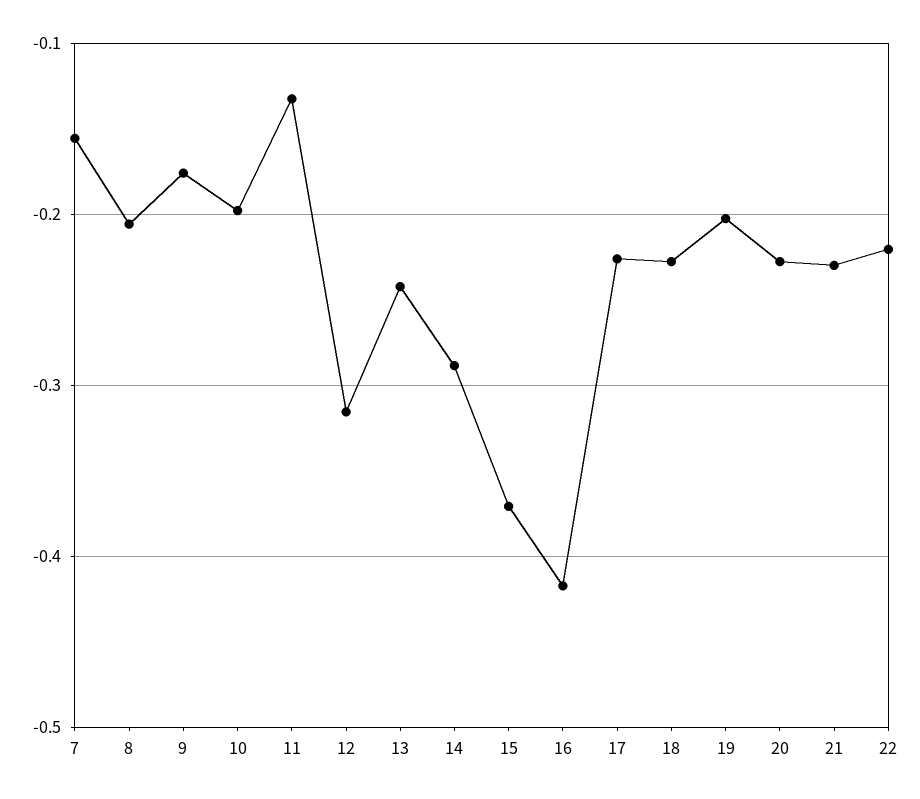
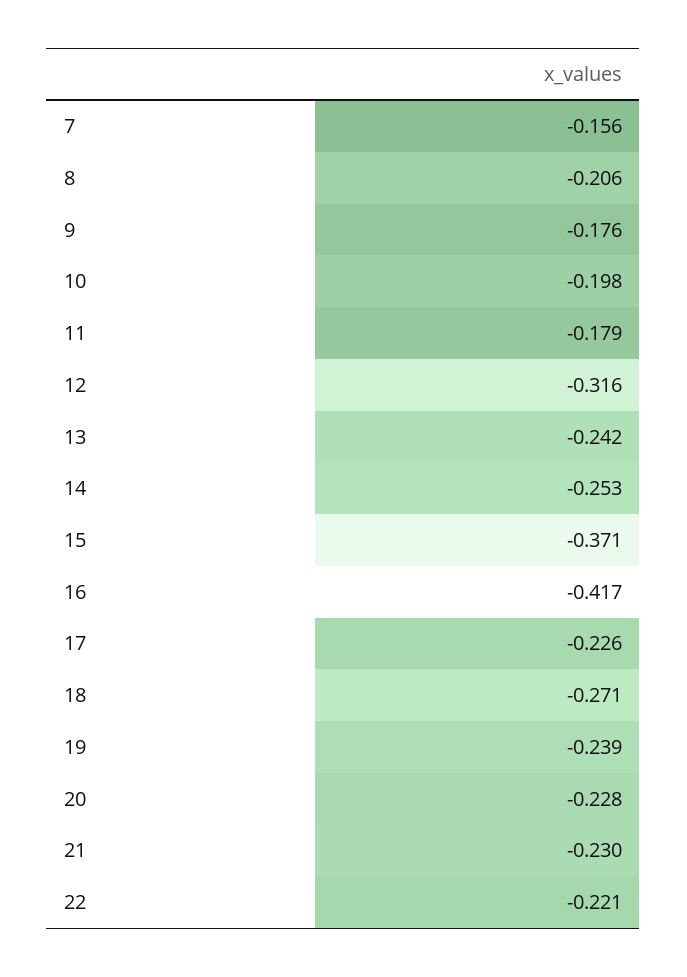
11: -0.13 -> -0.179
14: -0.29 -> -0.253
18: -0.23 -> -0.271
19: -0.2 -> -0.239

